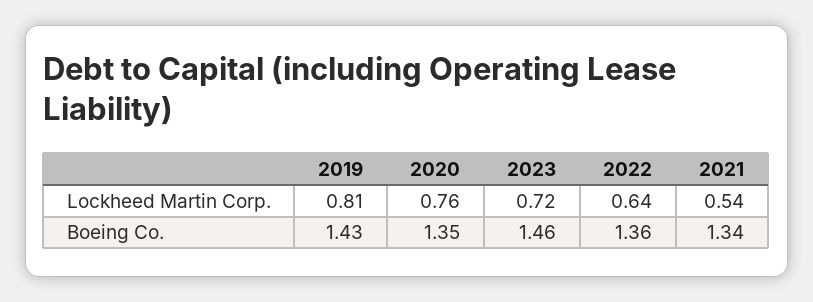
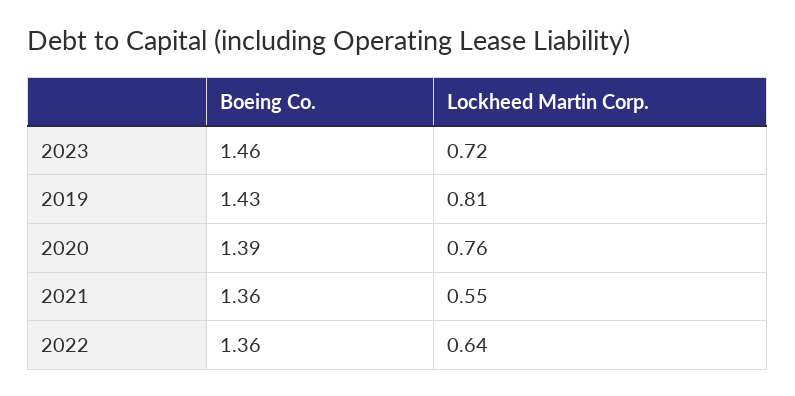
2021, Lockheed Martin Corp.: 0.54 -> 0.55
2020, Boeing Co.: 1.35 -> 1.39
2021, Boeing Co.: 1.34 -> 1.36

